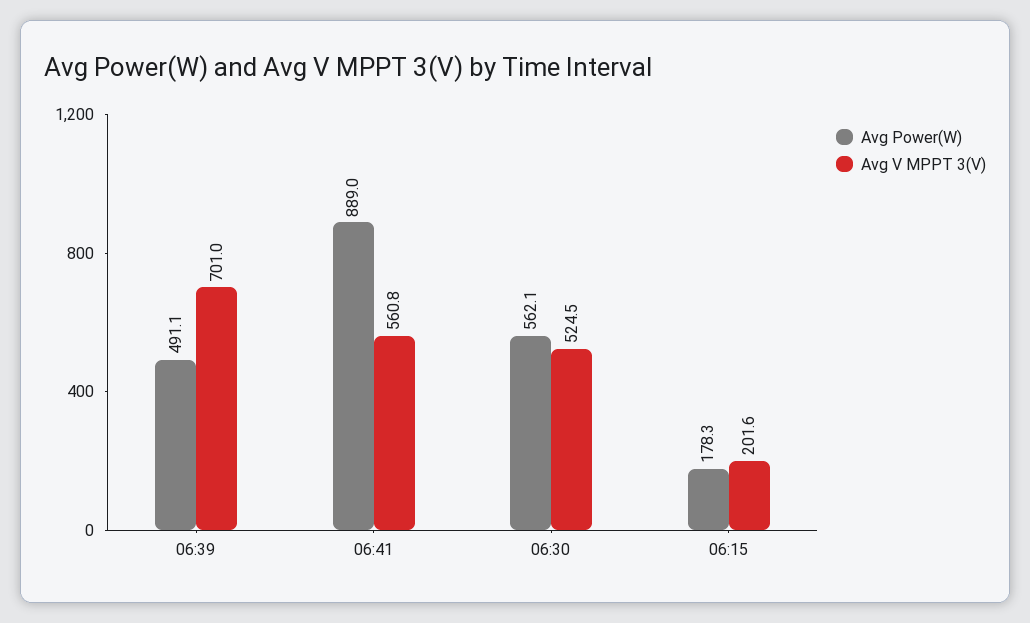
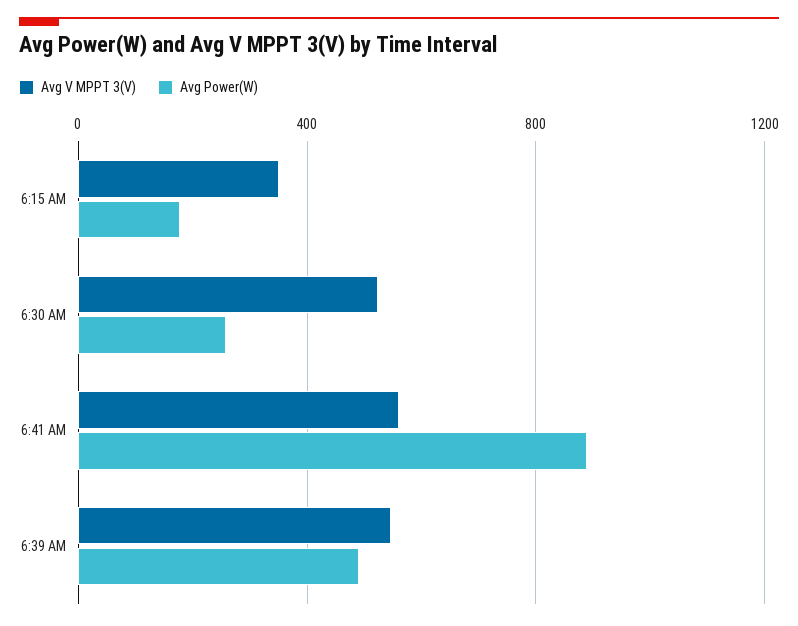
Avg V MPPT 3(V), 06:39: 701 -> 550
Avg Power(W), 06:30: 562.1 -> 250
Avg V MPPT 3(V), 06:15: 201.6 -> 350

